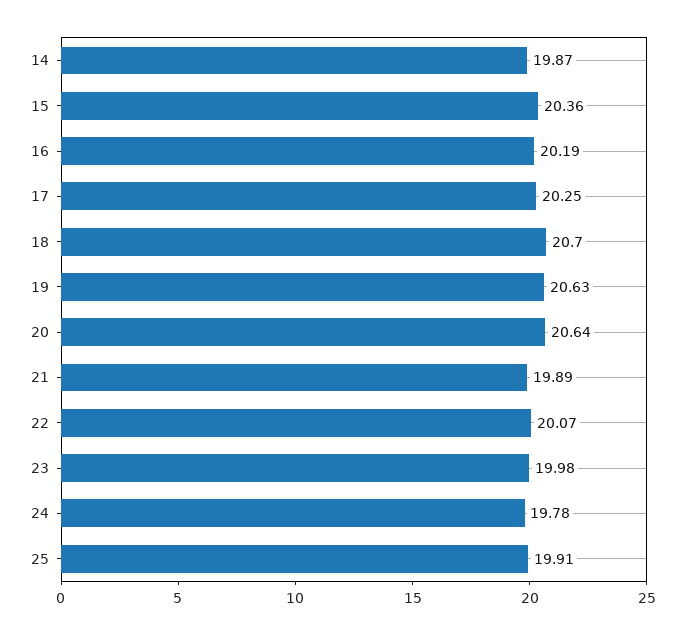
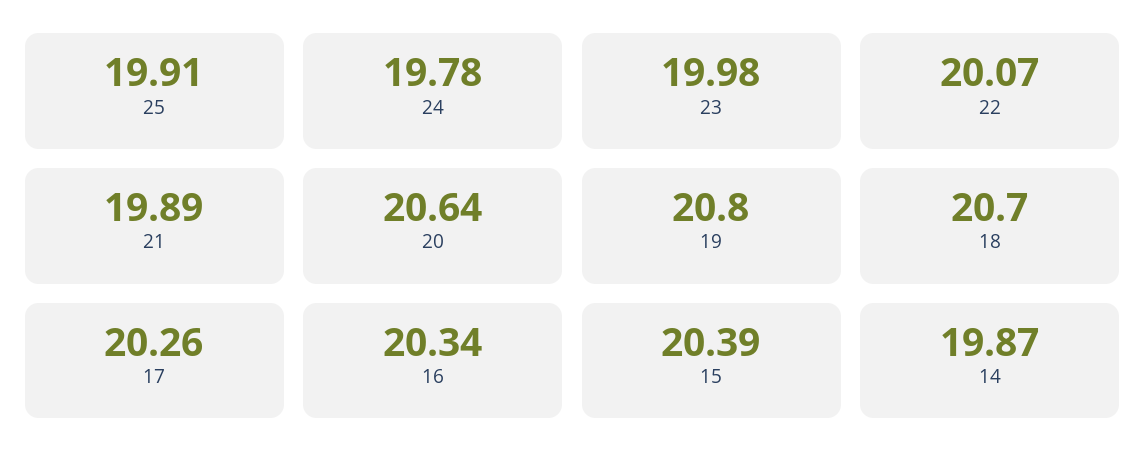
15: 20.36 -> 20.39
16: 20.19 -> 20.34
17: 20.25 -> 20.26
19: 20.63 -> 20.8

